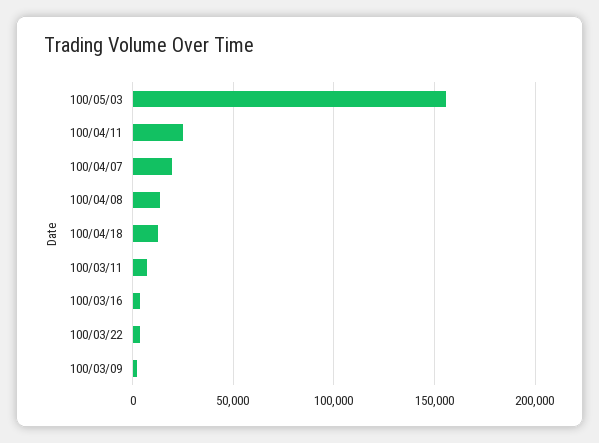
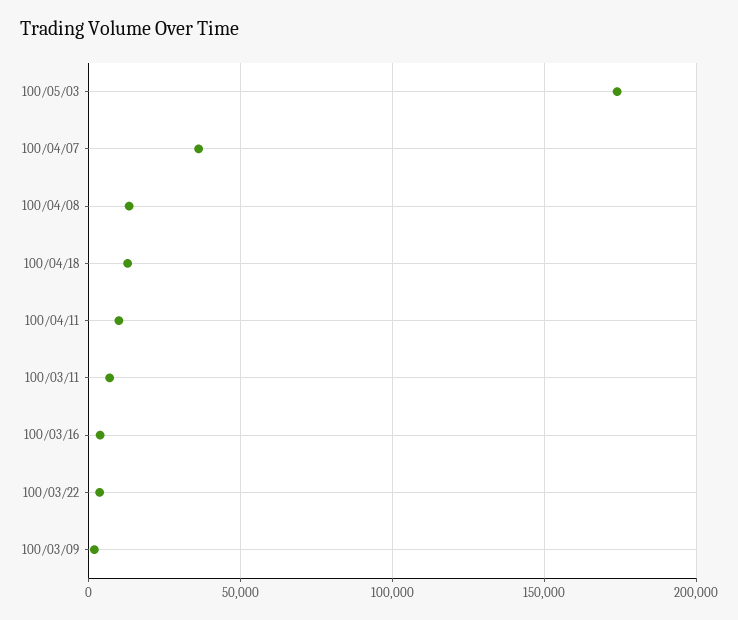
100/05/03: 155000 -> 175000
100/04/11: 25000 -> 10000
100/04/07: 20000 -> 35000

